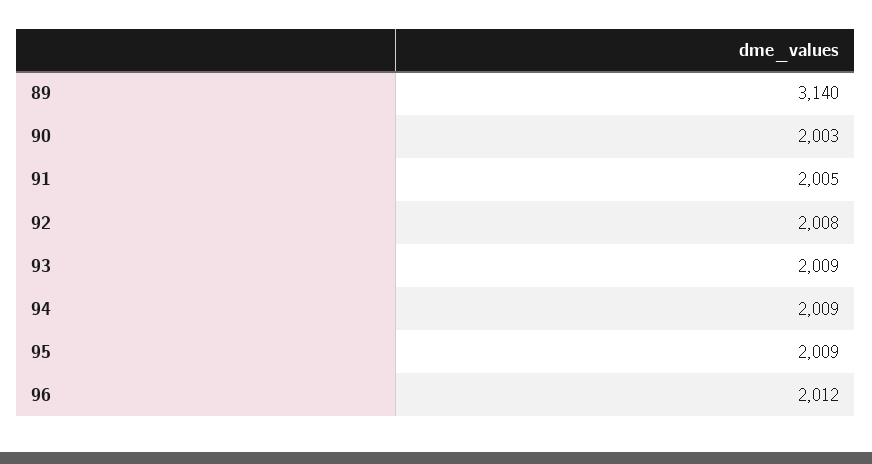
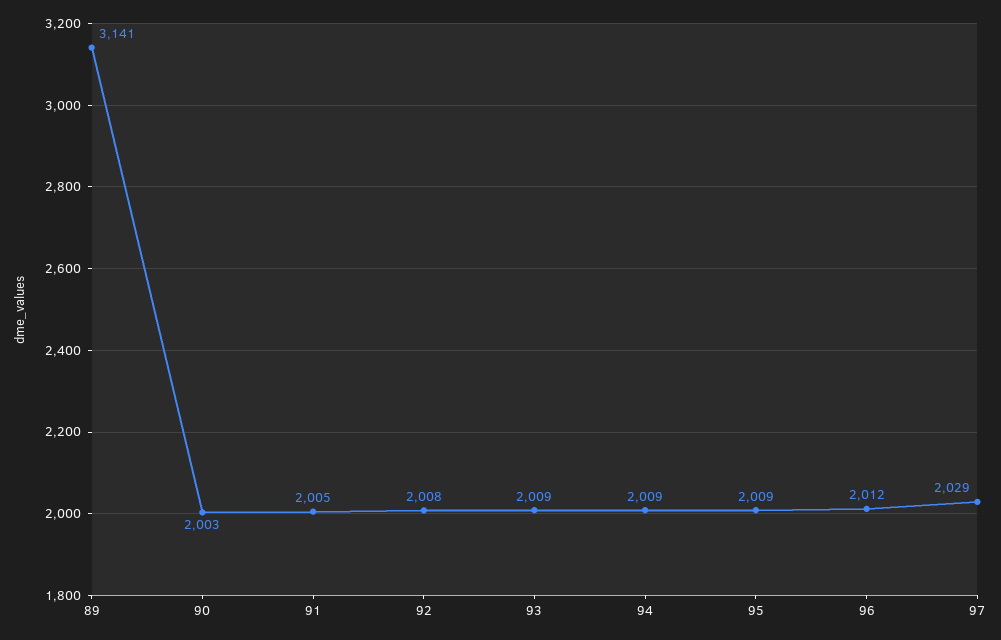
89: 3140 -> 3141
97: none -> 2029

